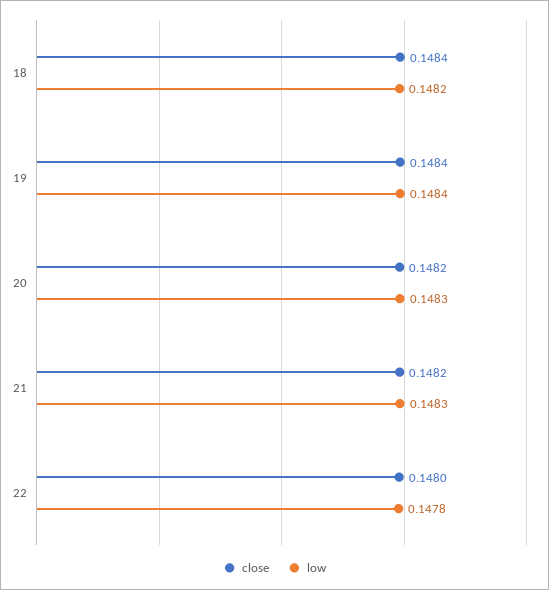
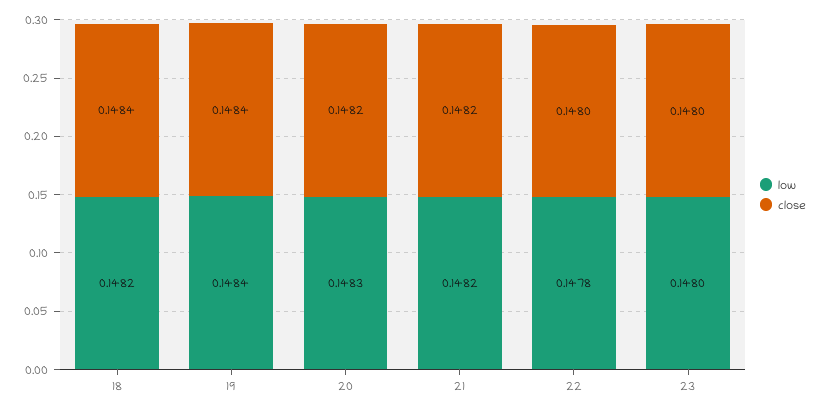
low, 21: 0.1483 -> 0.1482
low, 23: none -> 0.148
close, 23: none -> 0.148

